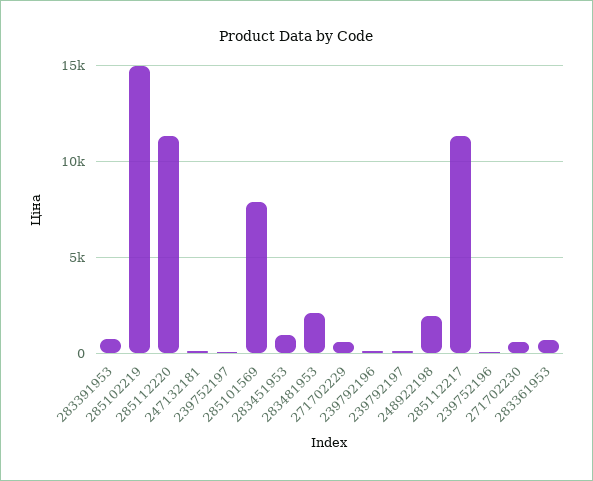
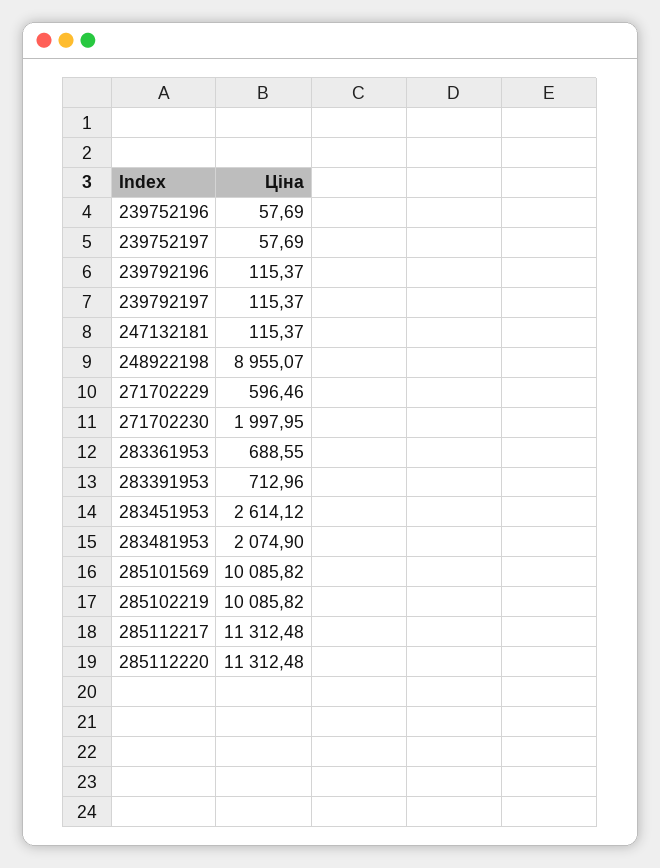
285102219: 15000 -> 10085.82
285101569: 8000 -> 10085.82
283451953: 1000 -> 2614.12
248922198: 2000 -> 8955.07
271702230: 500 -> 1997.95

